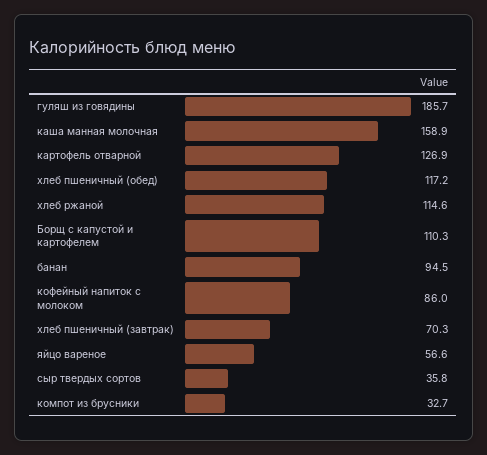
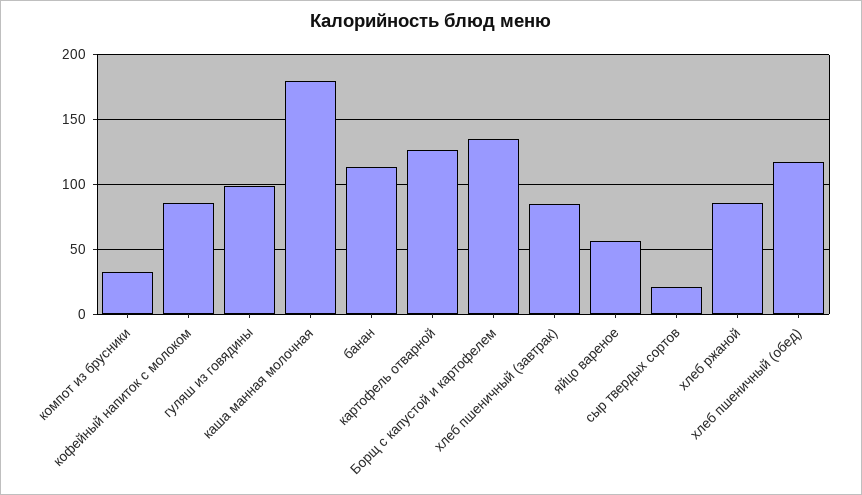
гуляш из говядины: 185.7 -> 100
каша манная молочная: 158.9 -> 180
хлеб ржаной: 114.6 -> 85
Борщ с капустой и картофелем: 110.3 -> 135
банан: 94.5 -> 115
хлеб пшеничный (завтрак): 70.3 -> 85
сыр твердых сортов: 35.8 -> 20

